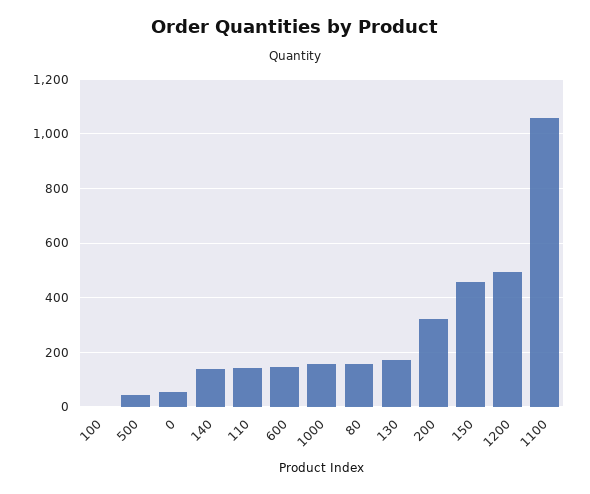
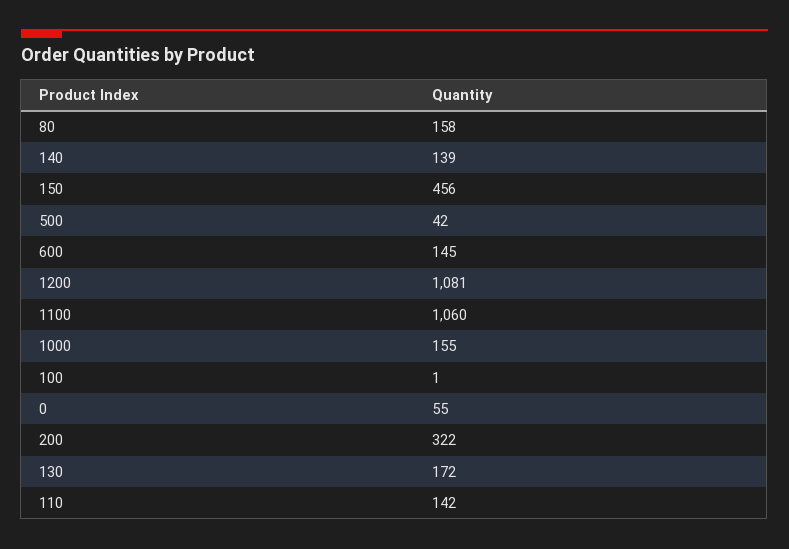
1200: 500 -> 1081

